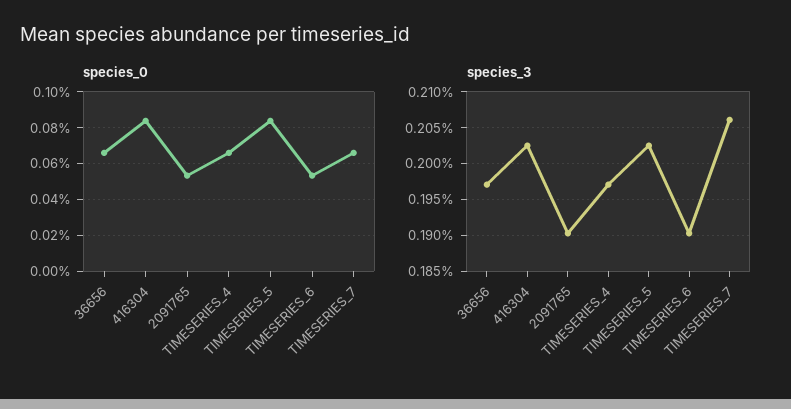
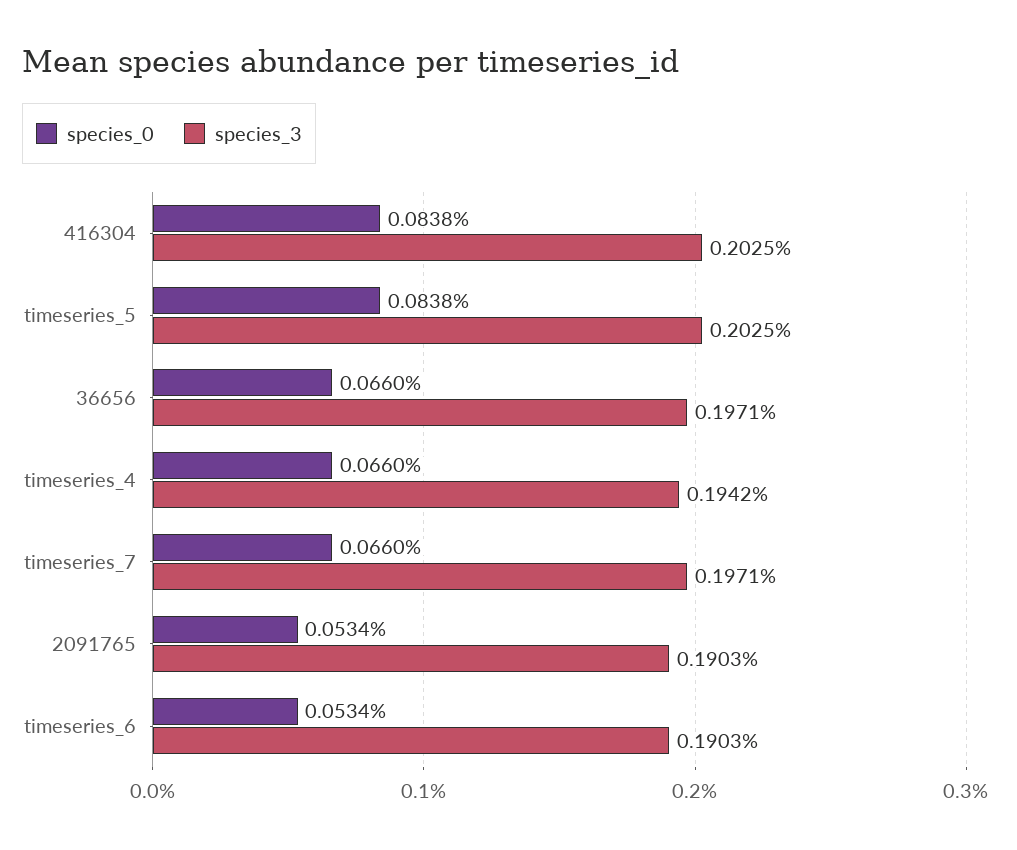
species_3, TIMESERIES_4: 0.197 -> 0.1942
species_3, TIMESERIES_7: 0.206 -> 0.1971

